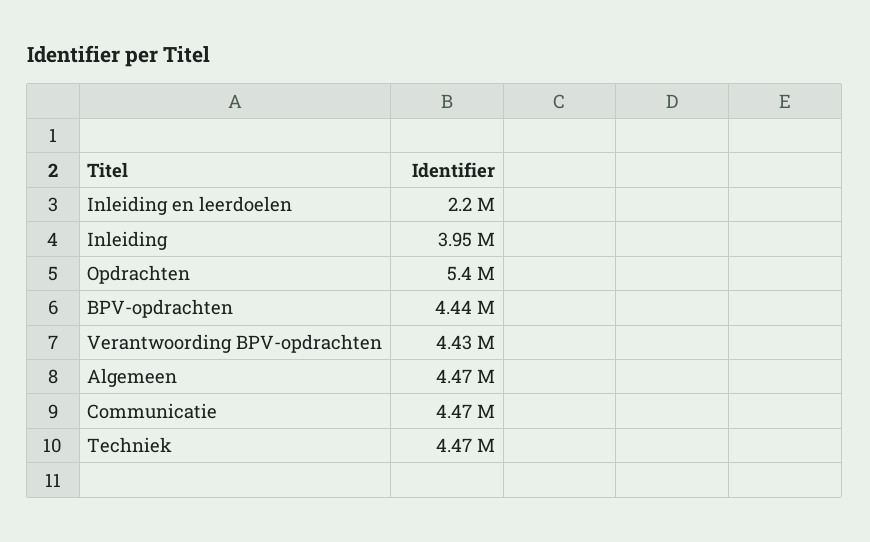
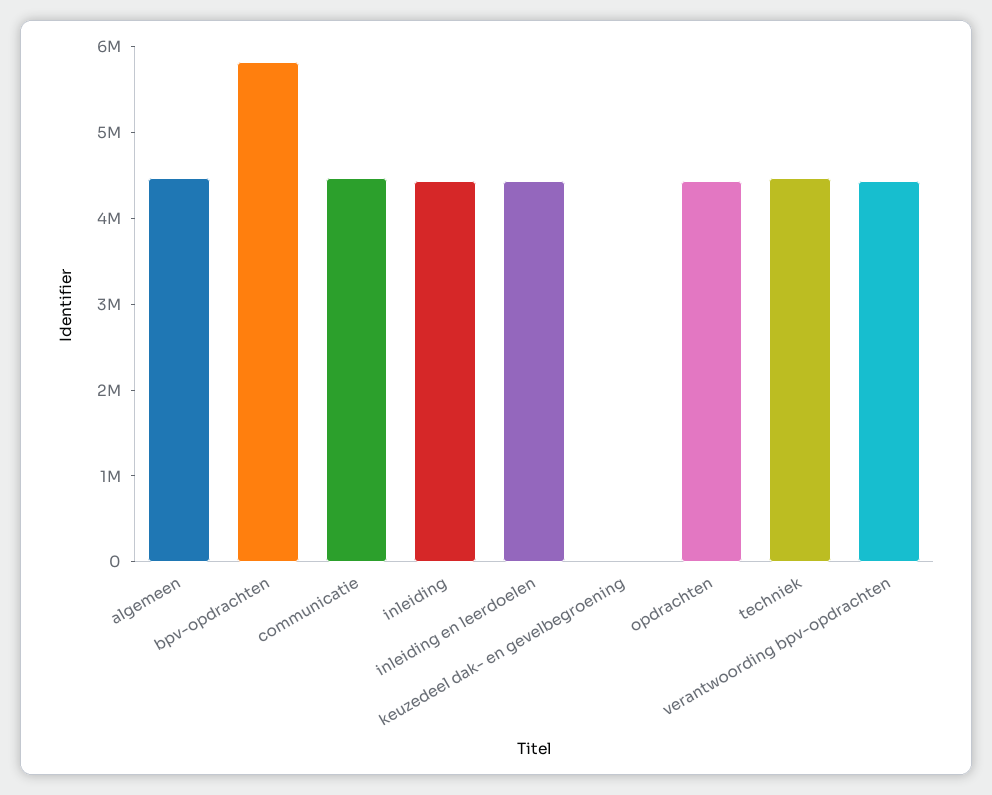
Inleiding en leerdoelen: 2200000 -> 4400000
Inleiding: 3950000 -> 4400000
Opdrachten: 5400000 -> 4400000
BPV-opdrachten: 4440000 -> 5800000
keuzedeel dak- en gevelbegroening: none -> 0

